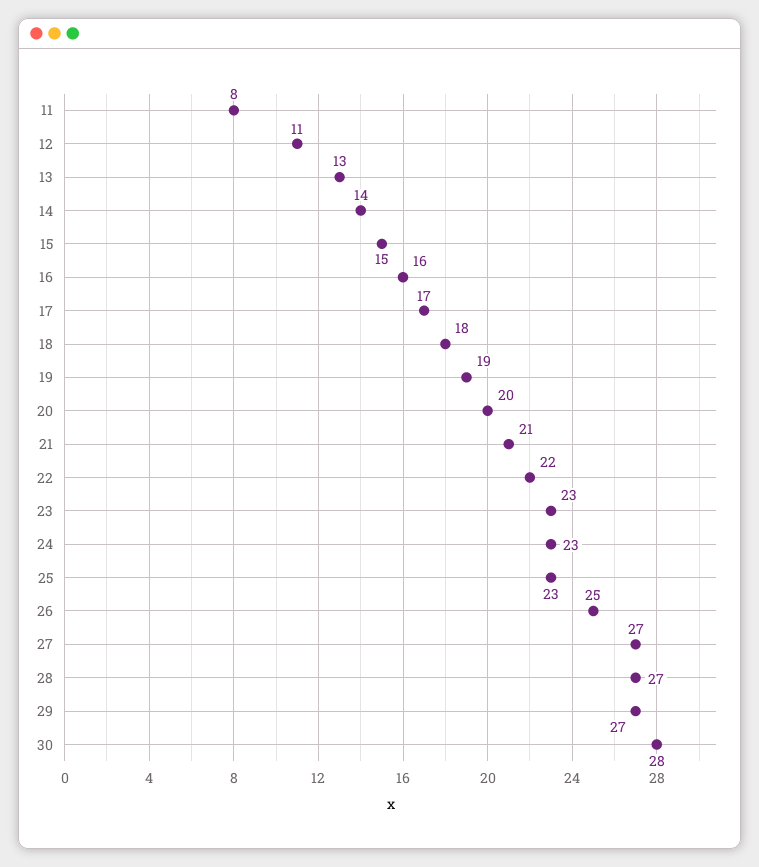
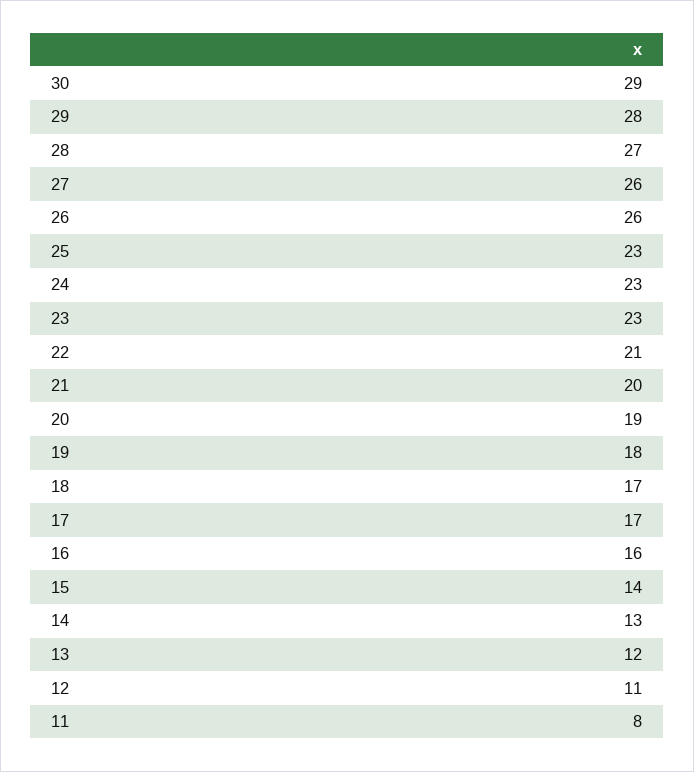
13: 13 -> 12
14: 14 -> 13
15: 15 -> 14
18: 18 -> 17
19: 19 -> 18
20: 20 -> 19
21: 21 -> 20
22: 22 -> 21
26: 25 -> 26
27: 27 -> 26
29: 27 -> 28
30: 28 -> 29

